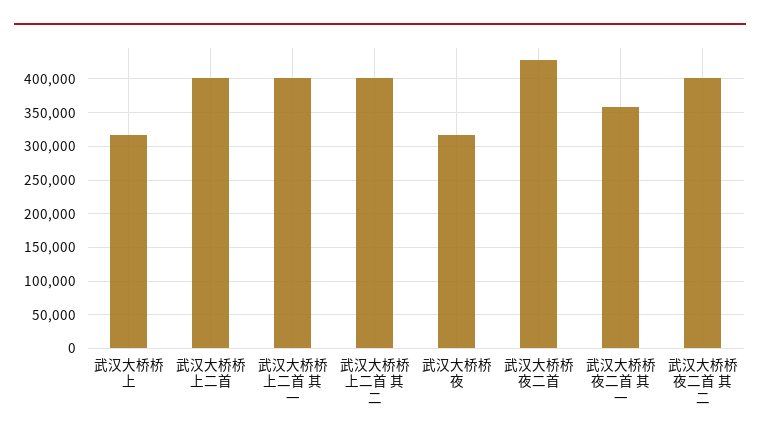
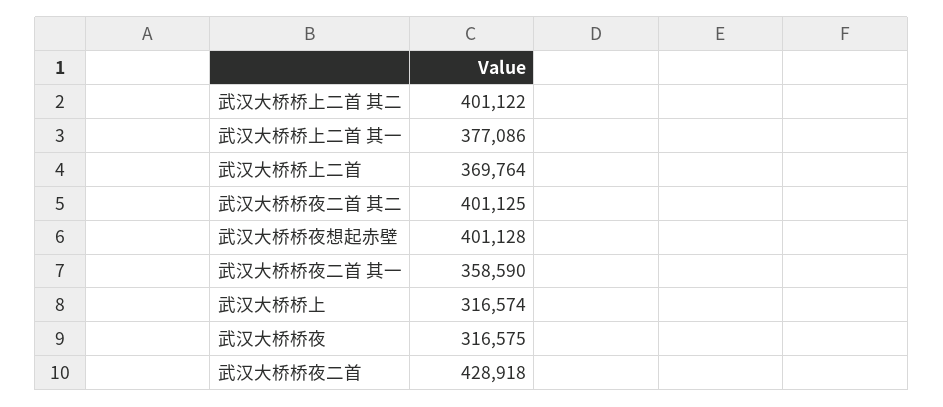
武汉大桥桥上二首: 400000 -> 369764
武汉大桥桥上二首 其一: 400000 -> 377086
武汉大桥桥夜想起赤壁: none -> 401128

